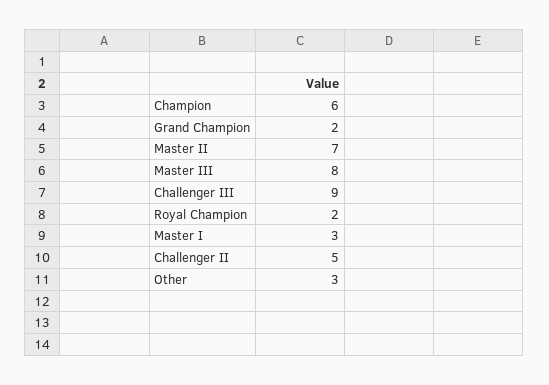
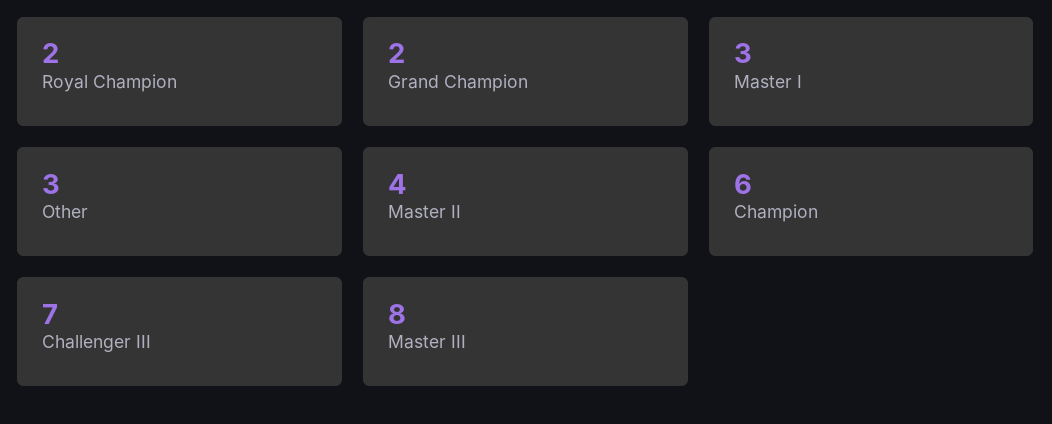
Master II: 7 -> 4
Challenger III: 9 -> 7
Challenger II: 5 -> none

